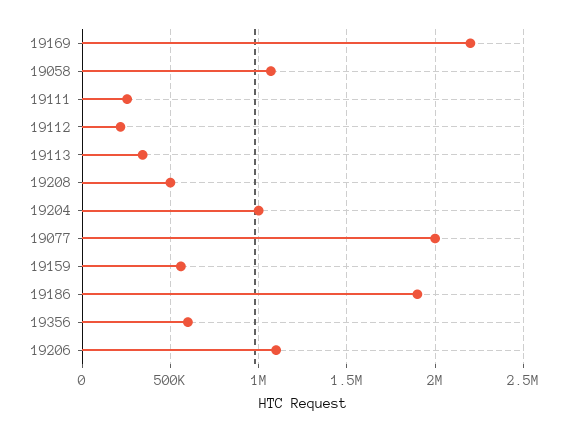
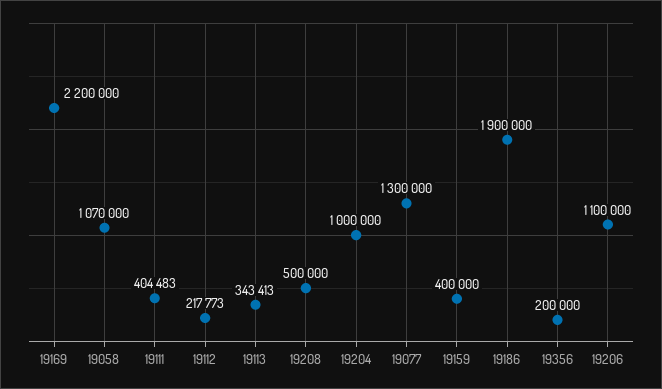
19111: 250000 -> 404483
19077: 2000000 -> 1300000
19159: 550000 -> 400000
19356: 600000 -> 200000

